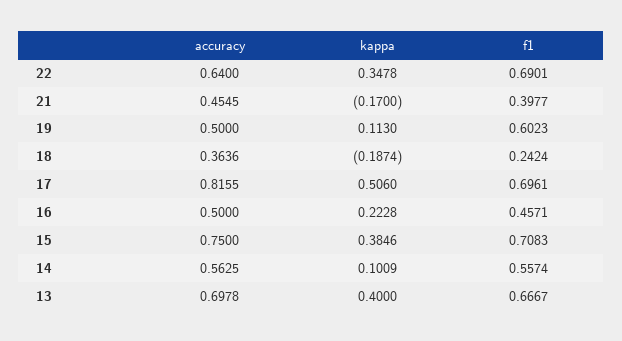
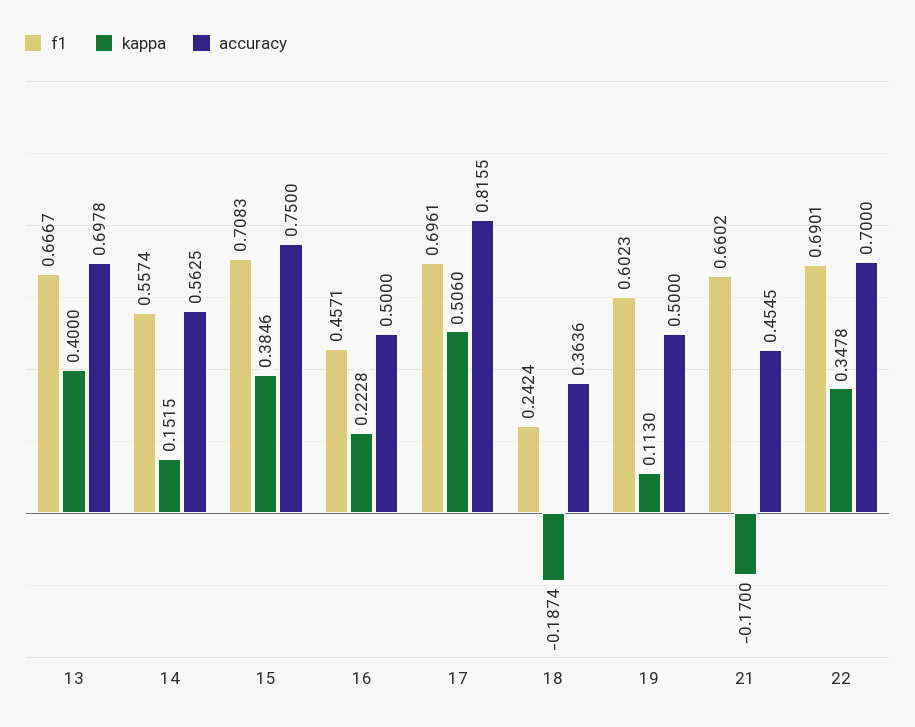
accuracy, 22: 0.64 -> 0.7
f1, 21: 0.3977 -> 0.6602
kappa, 14: 0.1009 -> 0.1515

